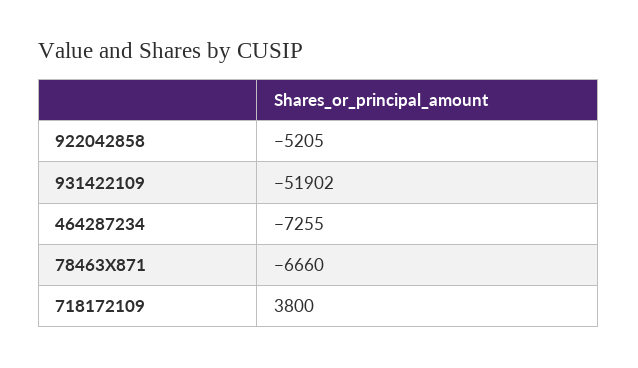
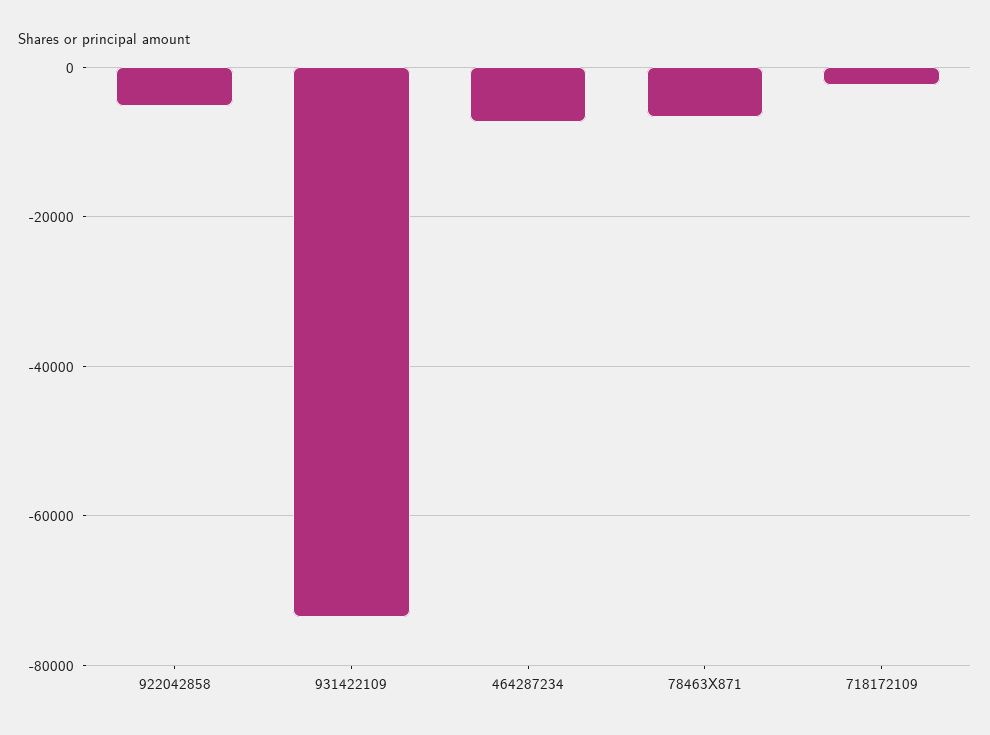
931422109: -51902 -> -74000
718172109: 3800 -> -2000

